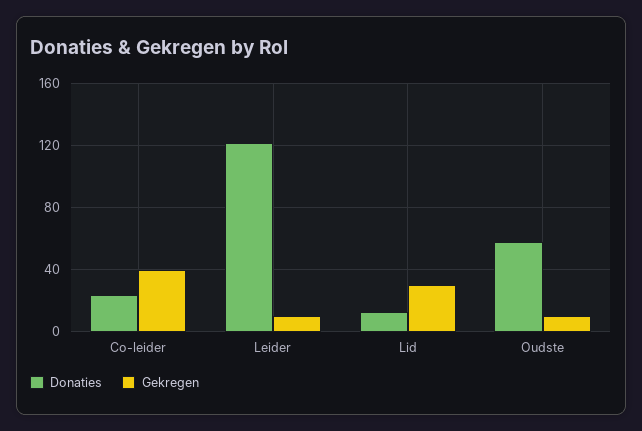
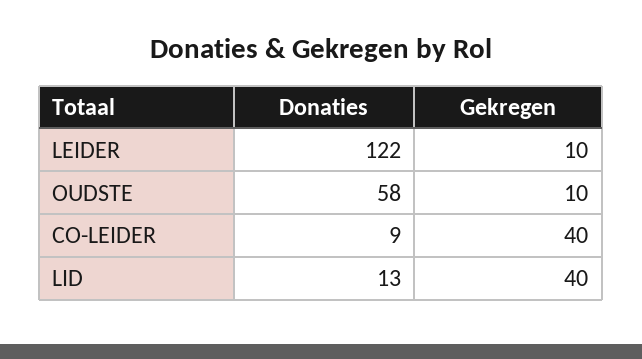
Donaties, Co-leider: 25 -> 9
Gekregen, Lid: 30 -> 40

